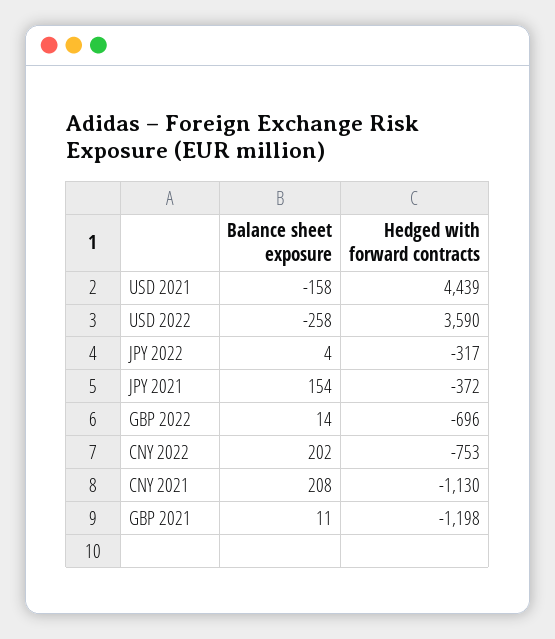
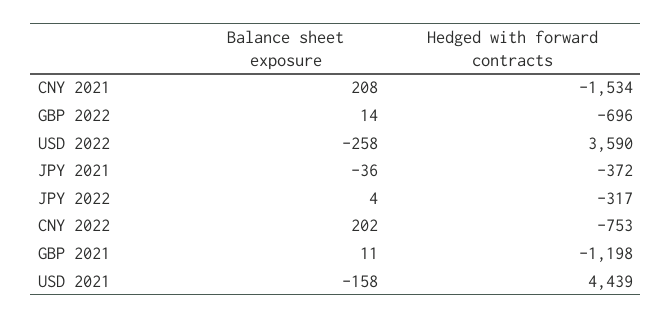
Balance sheet exposure, JPY 2021: 154 -> -36
Hedged with forward contracts, CNY 2021: -1130 -> -1534

